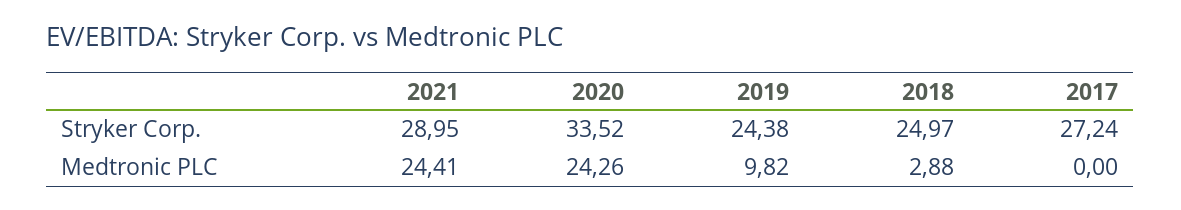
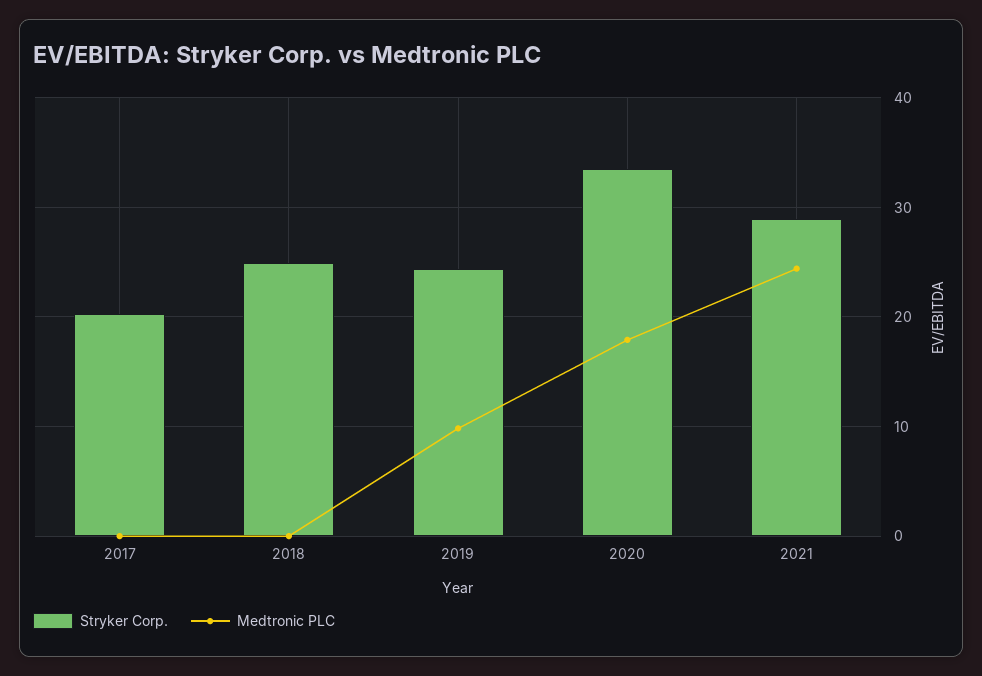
Stryker Corp., 2017: 27.24 -> 20
Medtronic PLC, 2020: 24.26 -> 18
Medtronic PLC, 2018: 2.88 -> 0

